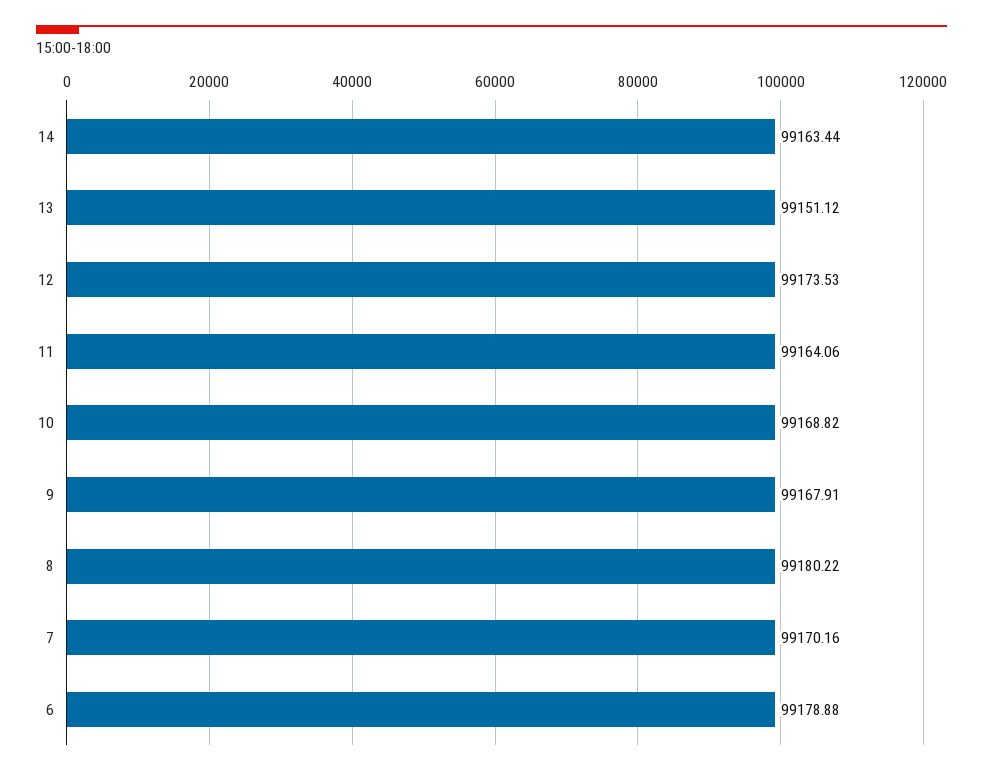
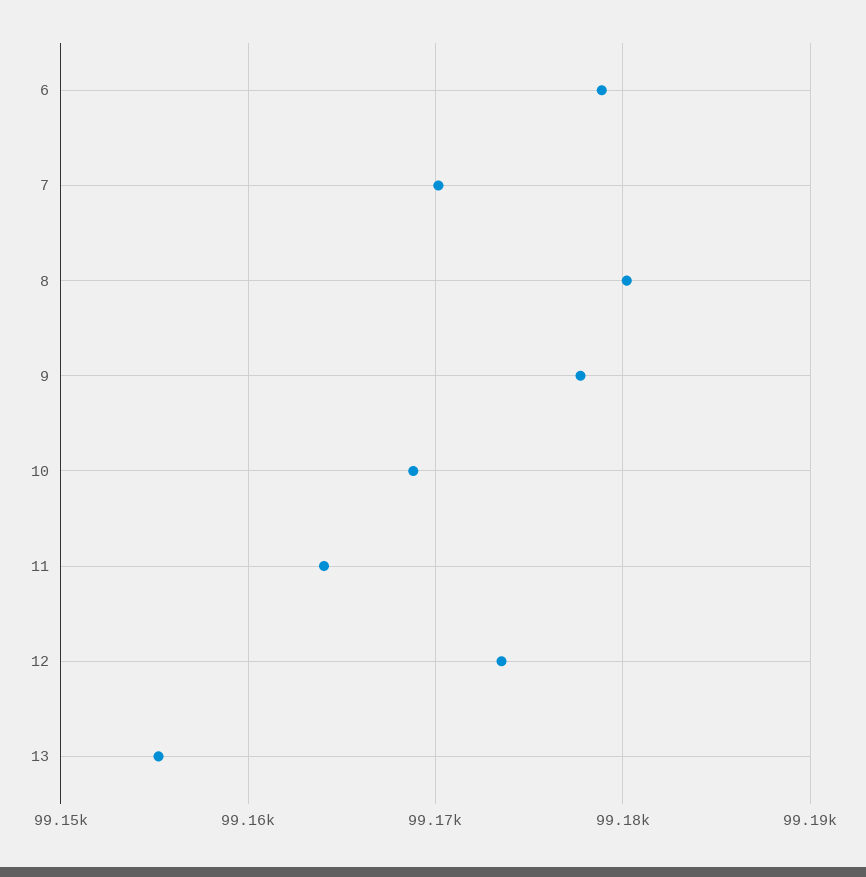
14: 99163.44 -> none
13: 99151.12 -> 99155
9: 99167.91 -> 99178

